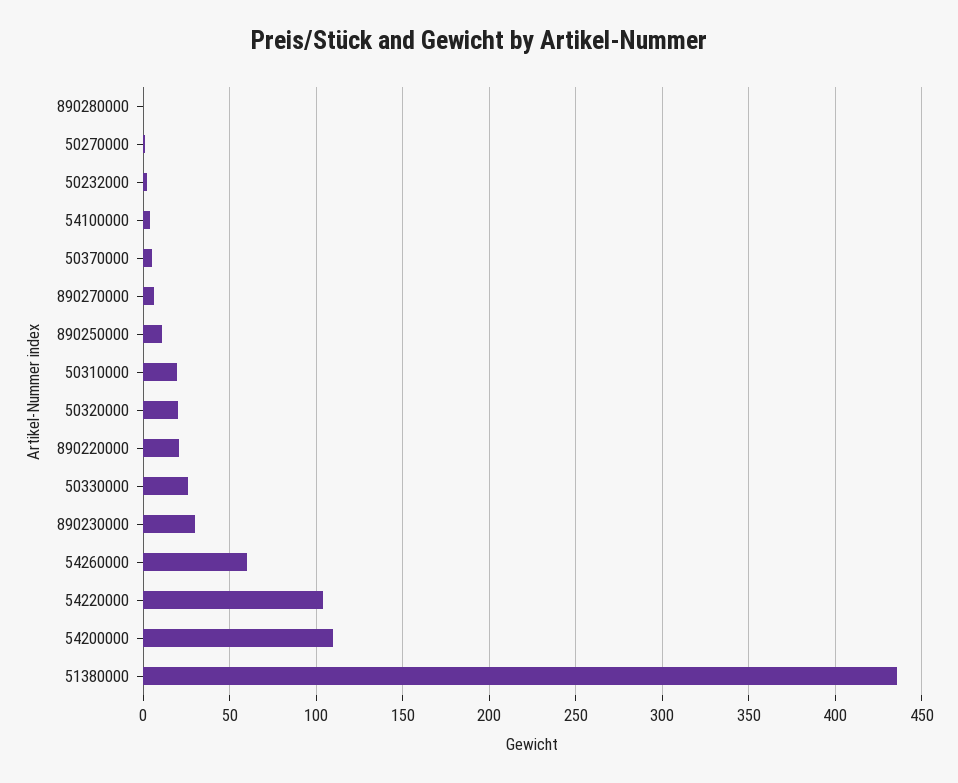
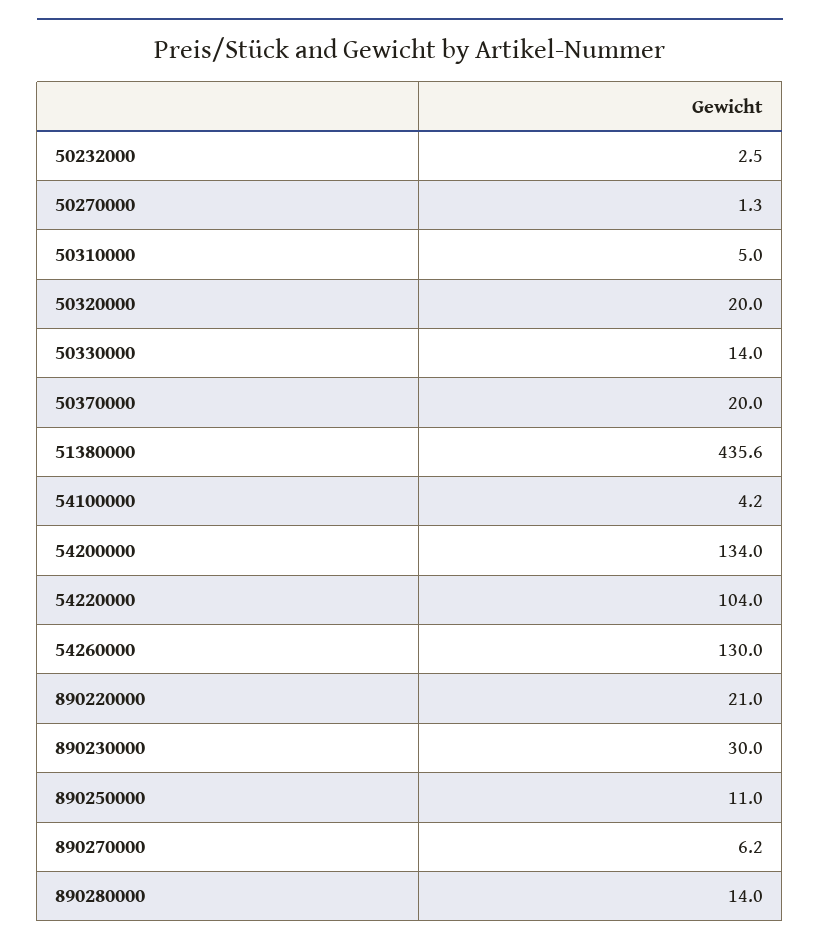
890280000: 0 -> 14
50370000: 5 -> 20
50310000: 20 -> 5
50330000: 25 -> 14
54260000: 60 -> 130
54200000: 110 -> 134

